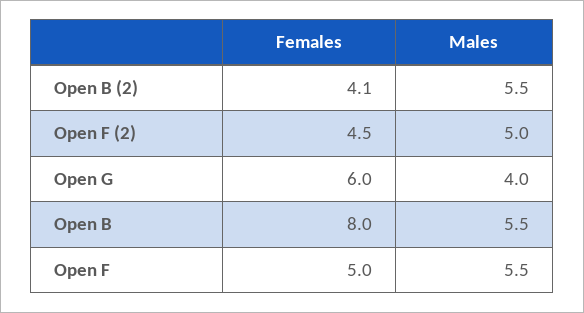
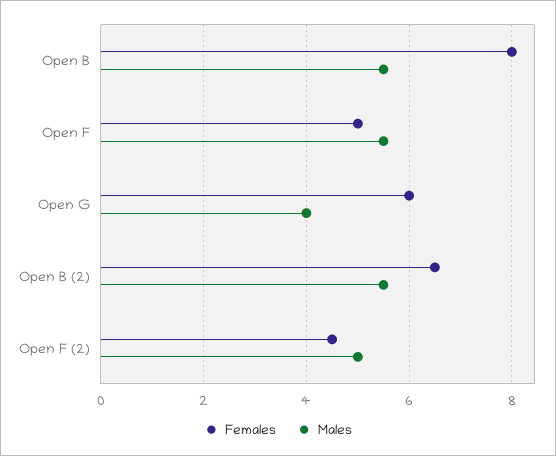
Females, Open B (2): 4.1 -> 6.5

